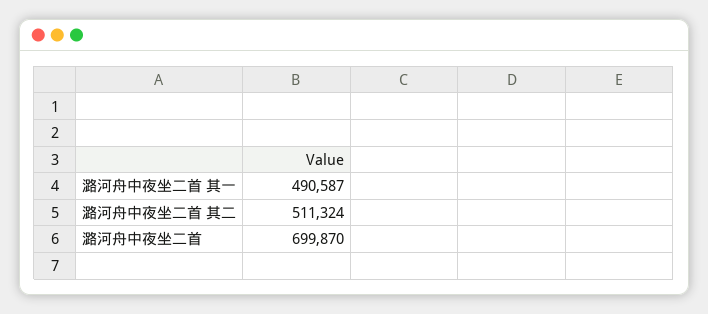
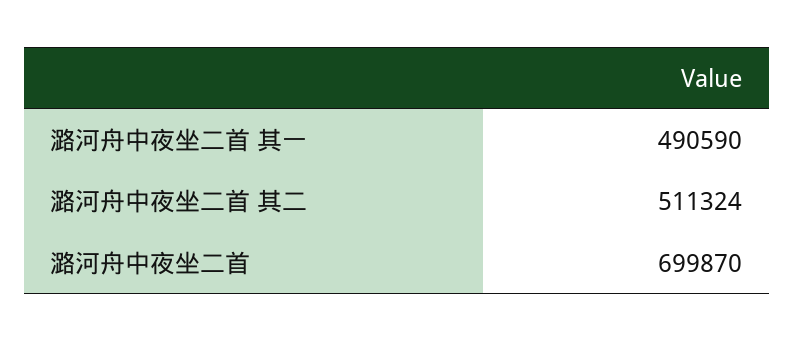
潞河舟中夜坐二首 其一: 490587 -> 490590

